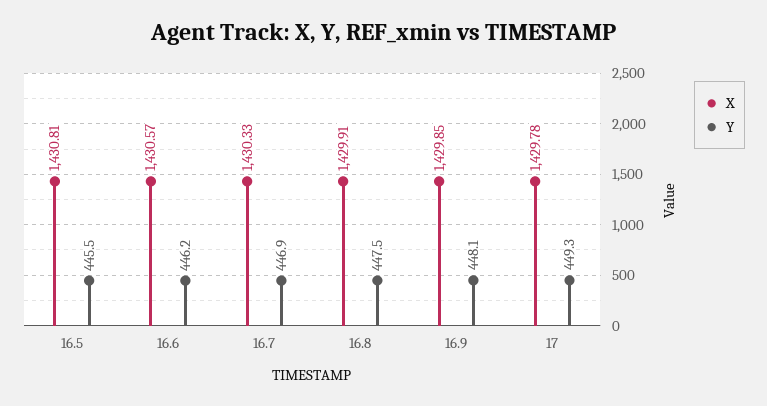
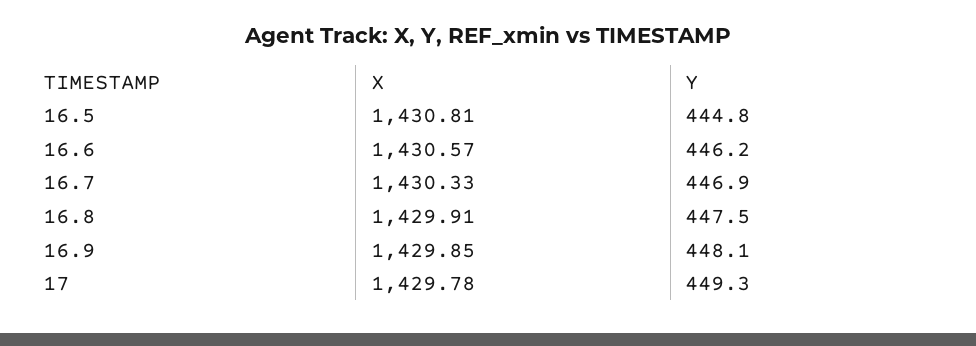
Y, 16.5: 445.5 -> 444.8

